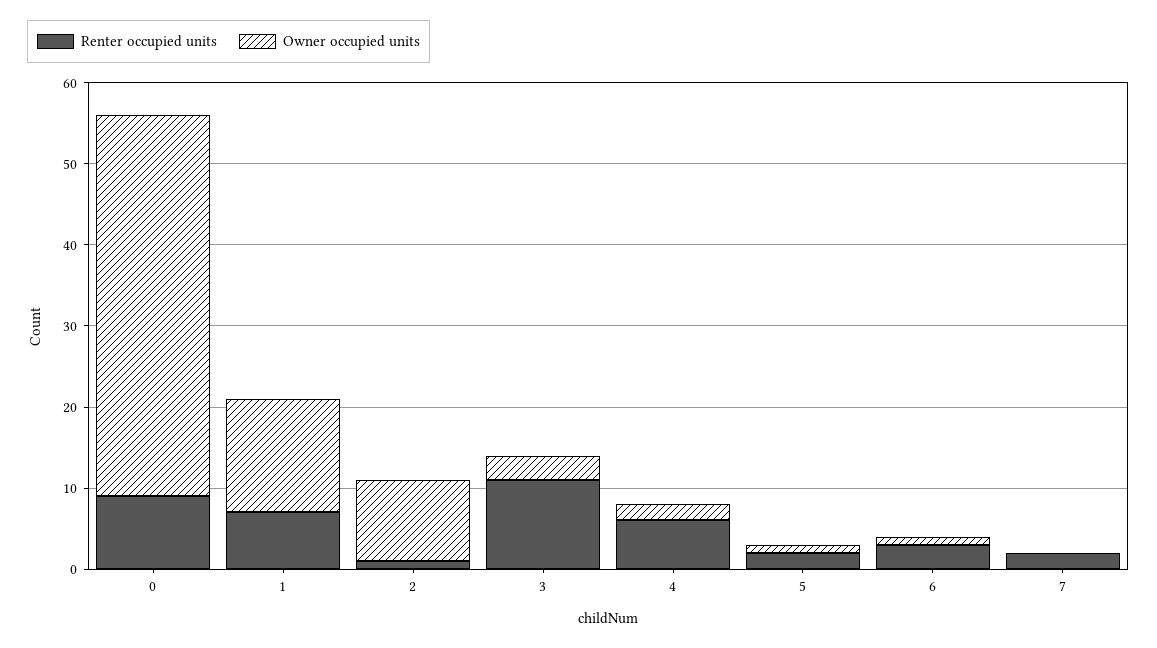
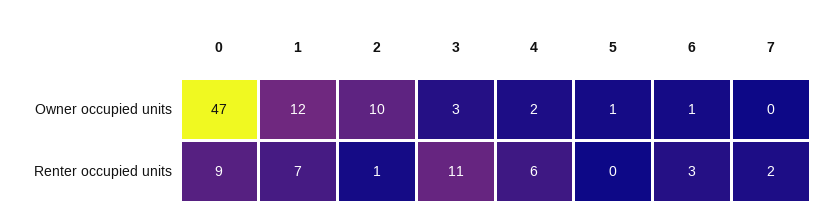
Owner occupied units, 1: 14 -> 12
Renter occupied units, 5: 2 -> 0

